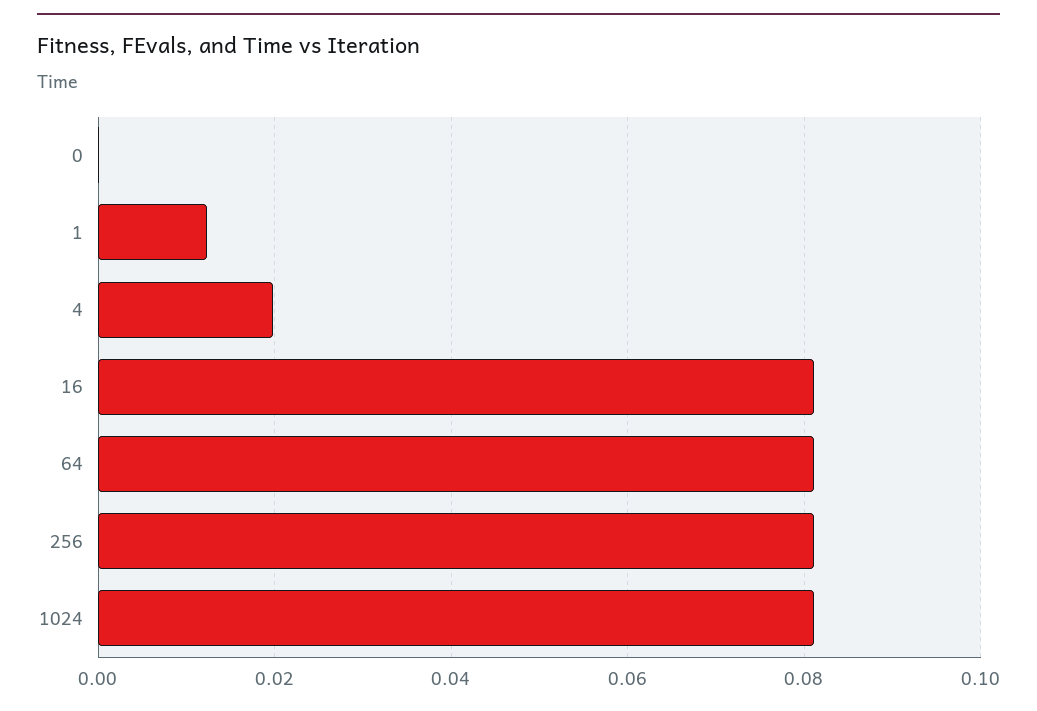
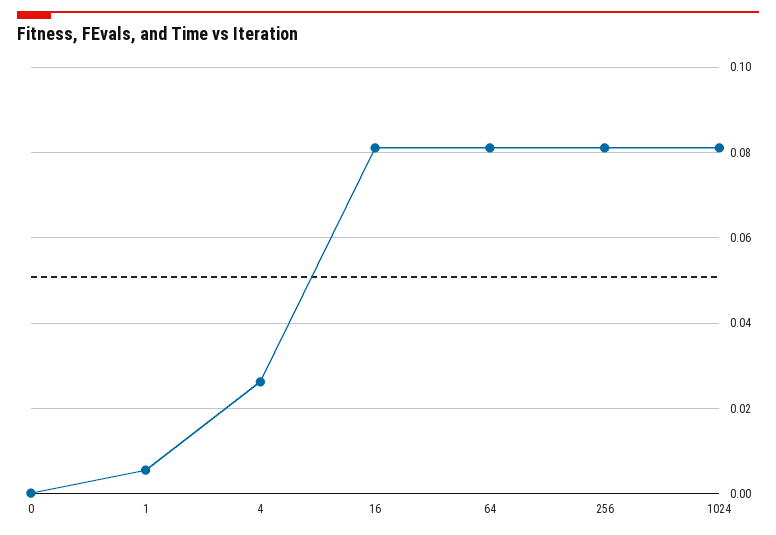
1: 0.012 -> 0.006
4: 0.02 -> 0.026

